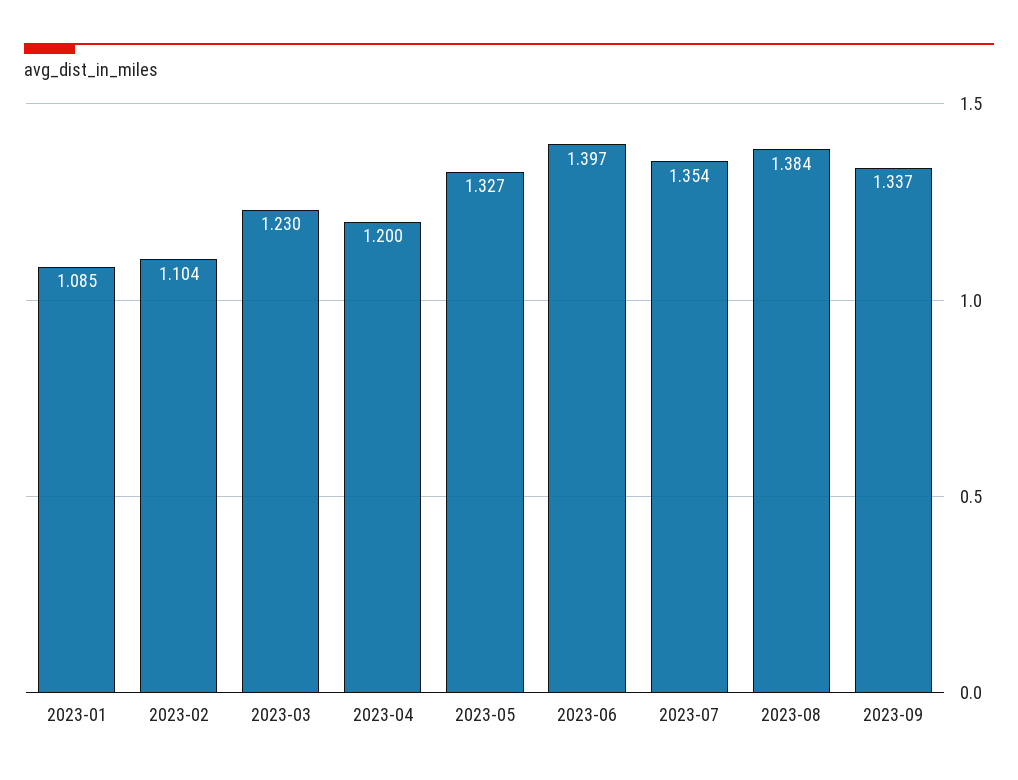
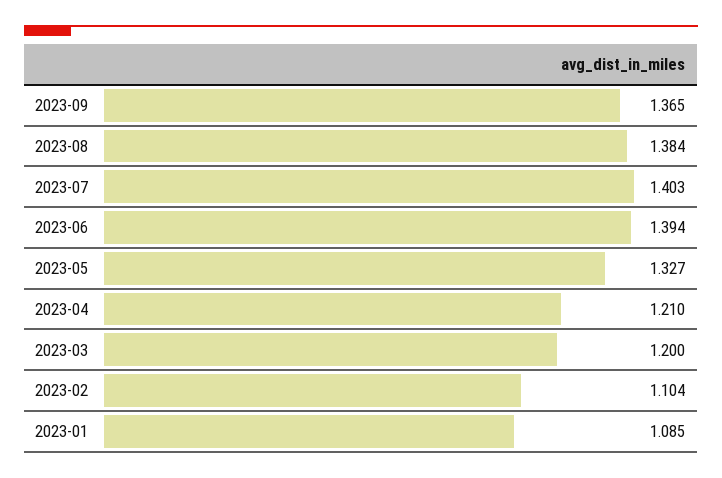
2023-03: 1.23 -> 1.2
2023-04: 1.2 -> 1.21
2023-06: 1.397 -> 1.394
2023-07: 1.354 -> 1.403
2023-09: 1.337 -> 1.365

